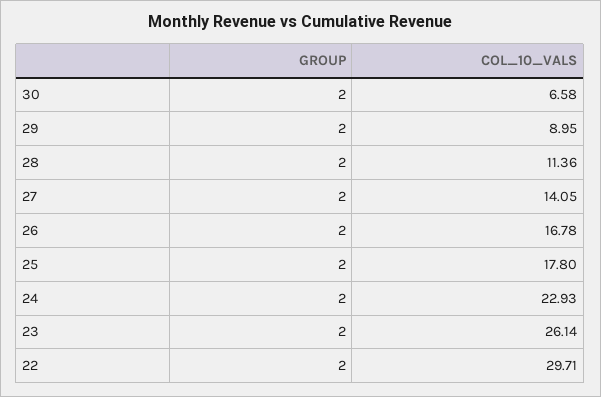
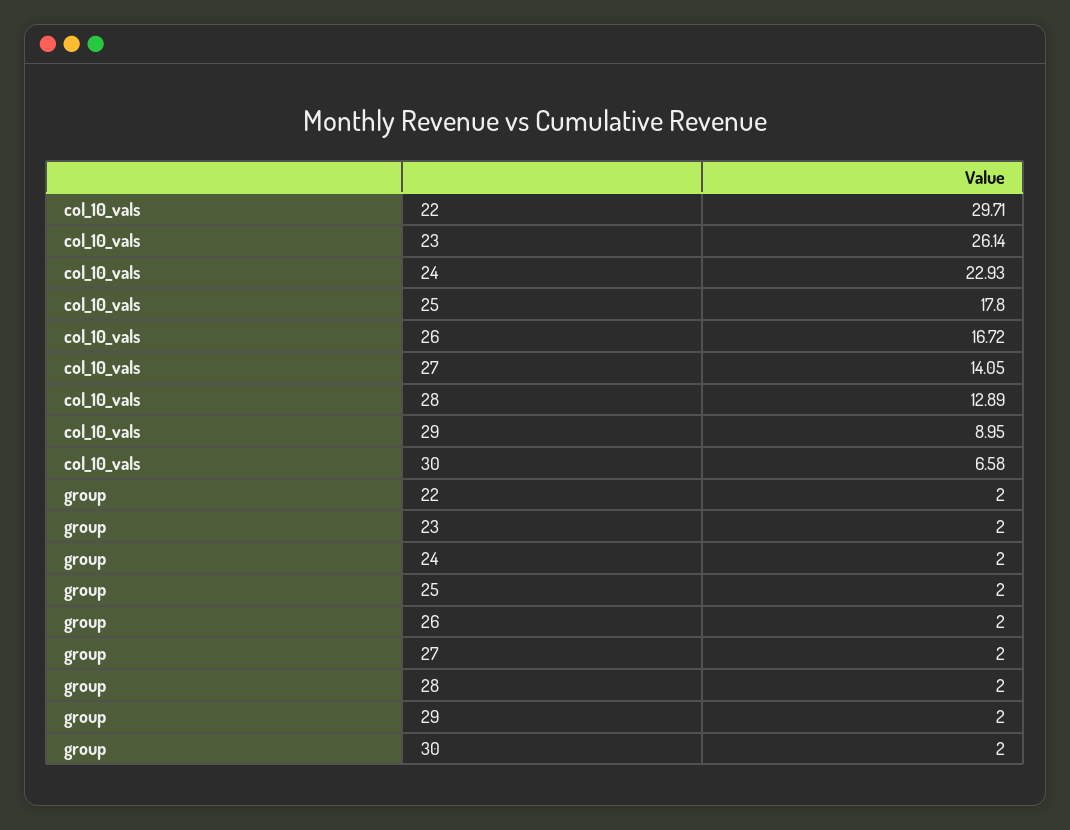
COL_10_VALS, 28: 11.36 -> 12.89
COL_10_VALS, 26: 16.78 -> 16.72

